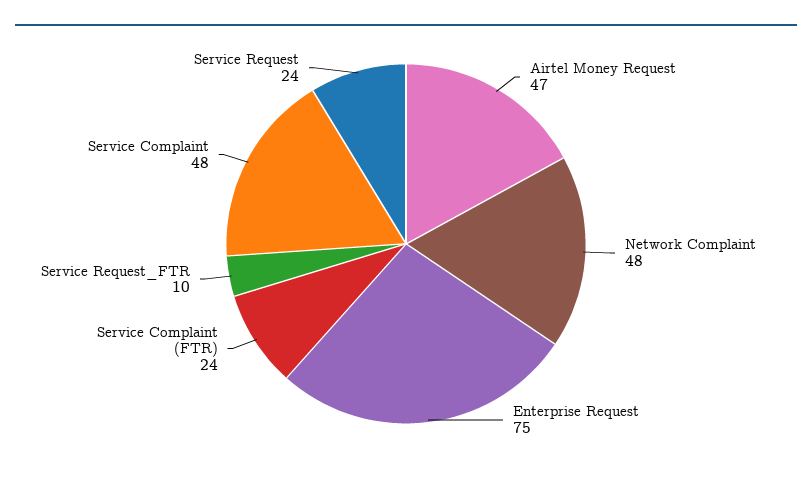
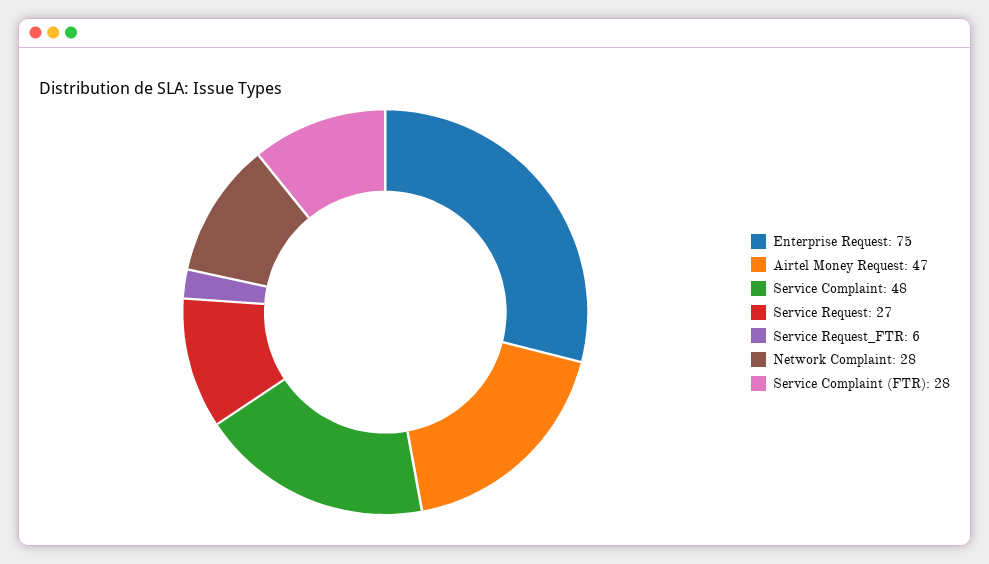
Network Complaint: 48 -> 28
Service Complaint (FTR): 24 -> 28
Service Request_FTR: 10 -> 6
Service Request: 24 -> 27

